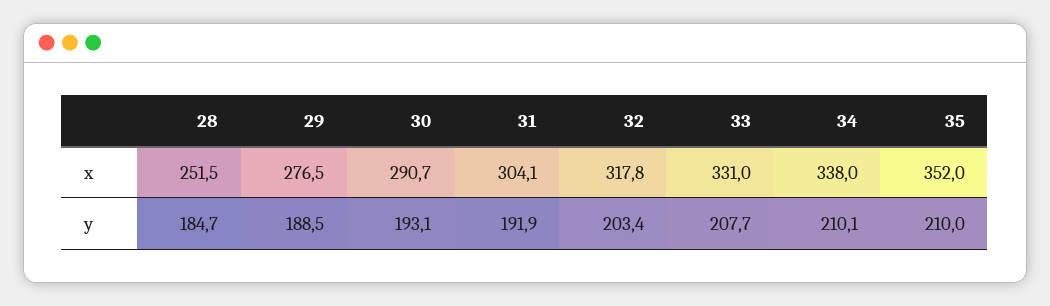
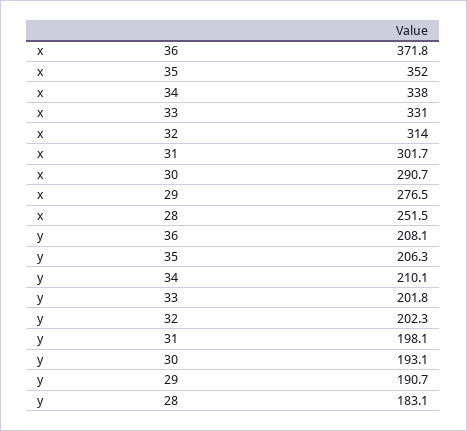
31, x: 304.1 -> 301.7
32, x: 317.8 -> 314
28, y: 184.7 -> 183.1
29, y: 188.5 -> 190.7
31, y: 191.9 -> 198.1
32, y: 203.4 -> 202.3
33, y: 207.7 -> 201.8
35, y: 210 -> 206.3
36, x: none -> 371.8
36, y: none -> 208.1

